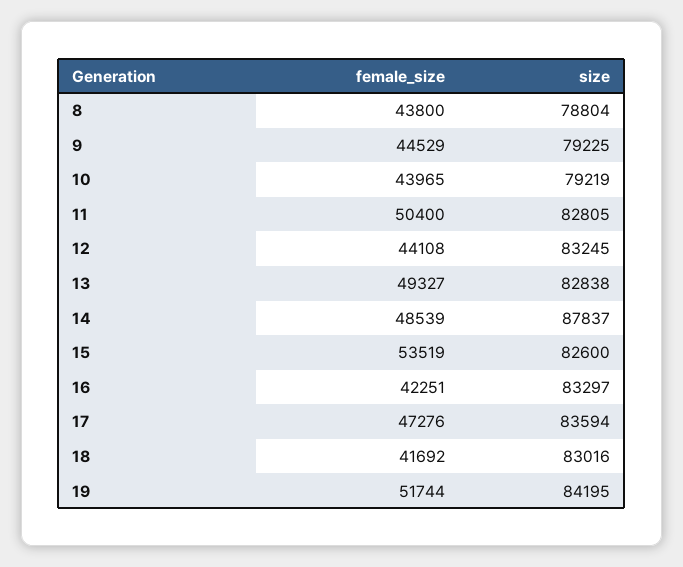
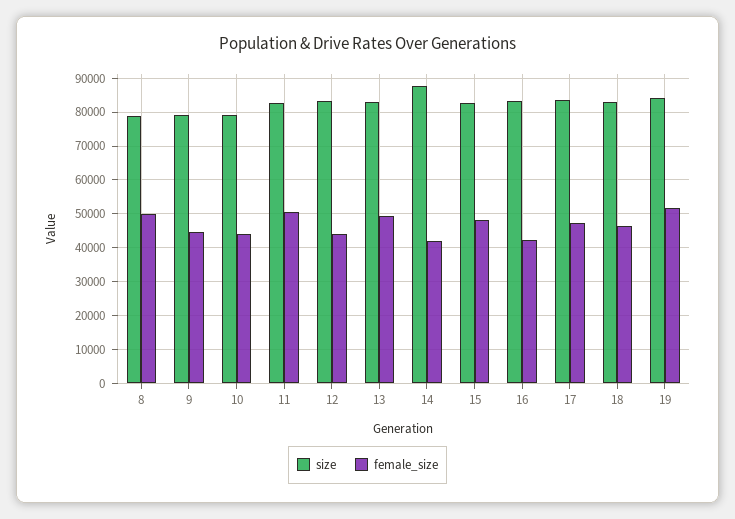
female_size, 8: 43800 -> 50000
female_size, 14: 48539 -> 42000
female_size, 15: 53519 -> 48000
female_size, 18: 41692 -> 46000

